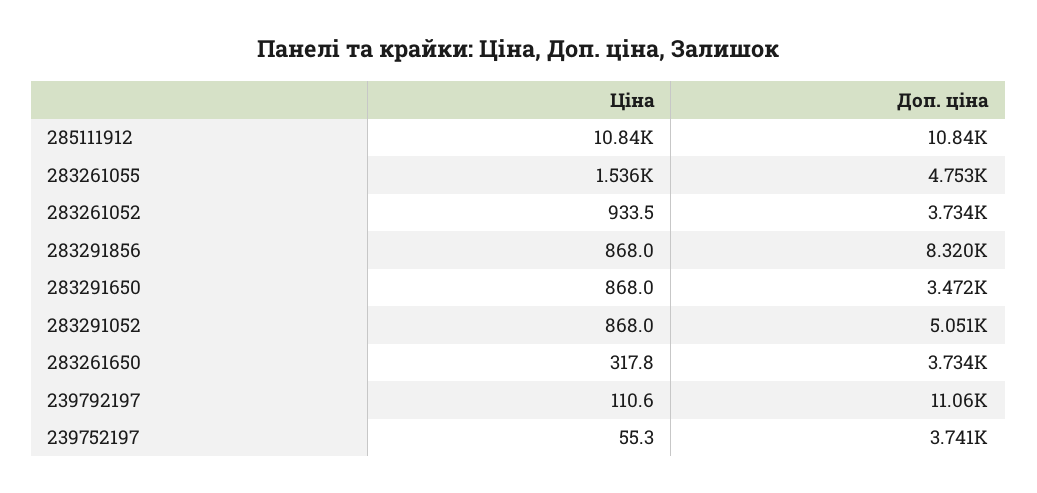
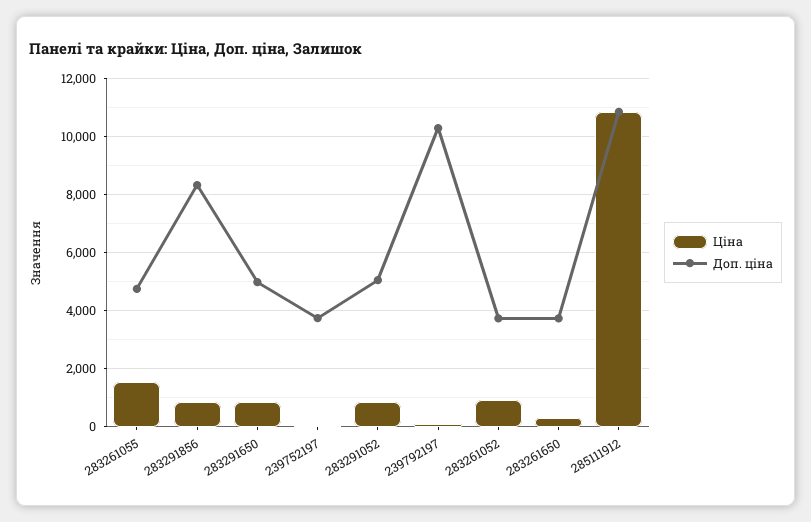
Доп. ціна, 283291650: 3472 -> 5000
Доп. ціна, 239792197: 11060 -> 10250

